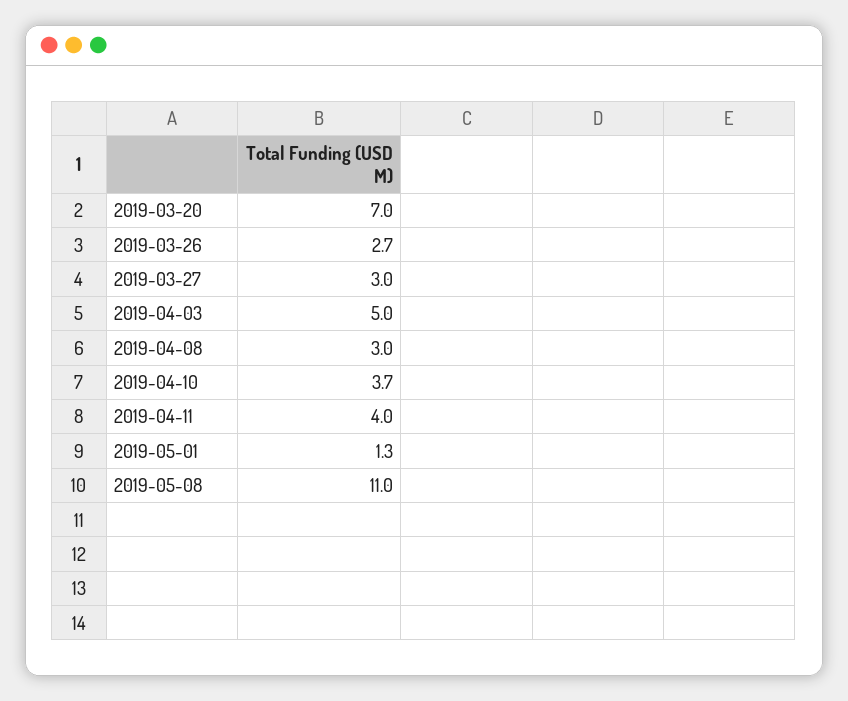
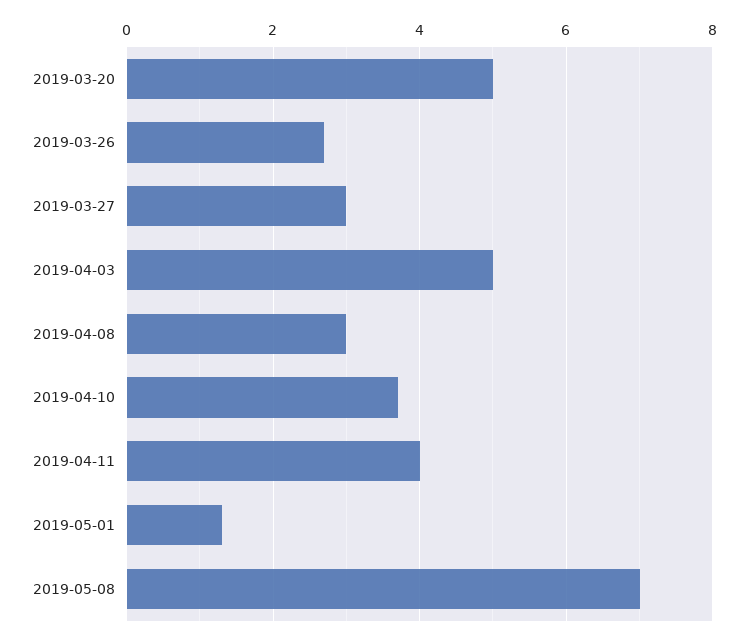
2019-03-20: 7 -> 5
2019-05-08: 11 -> 7

